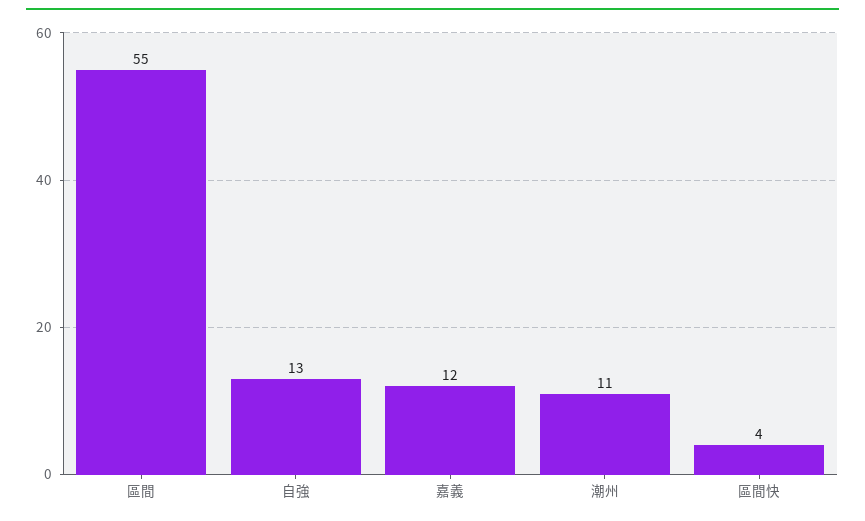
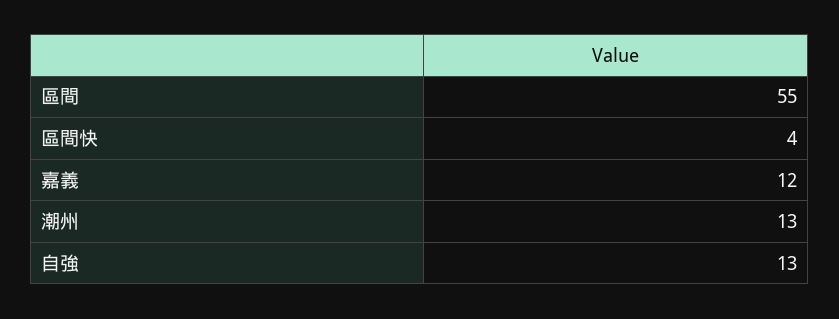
潮州: 11 -> 13

